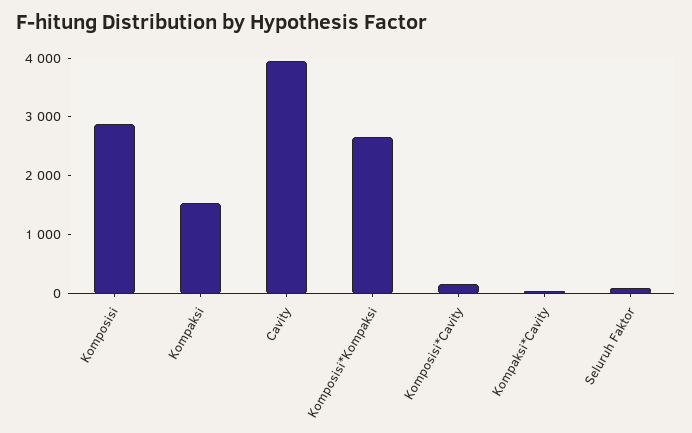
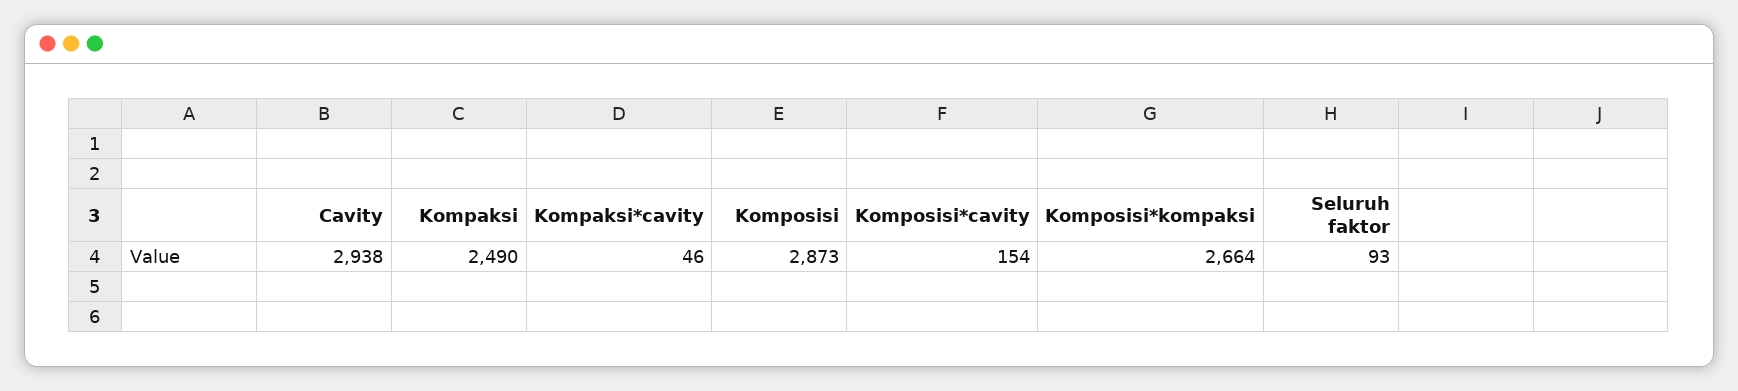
Kompaksi: 1600 -> 2490
Cavity: 4000 -> 2938

